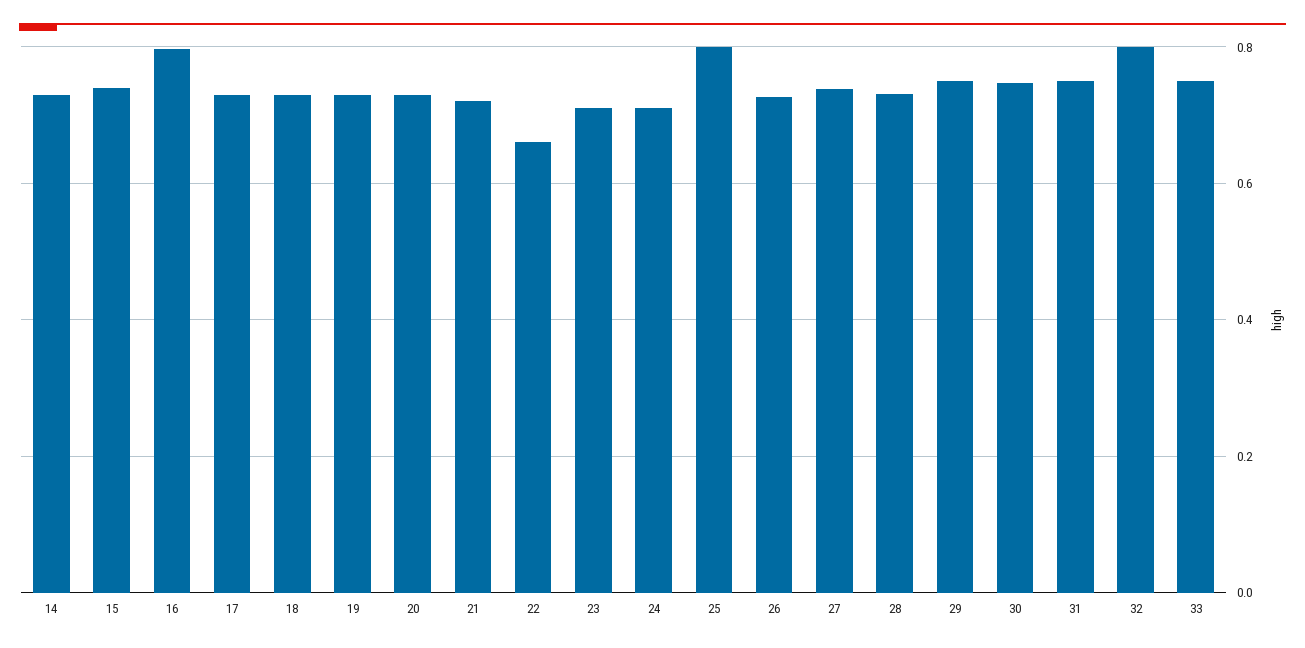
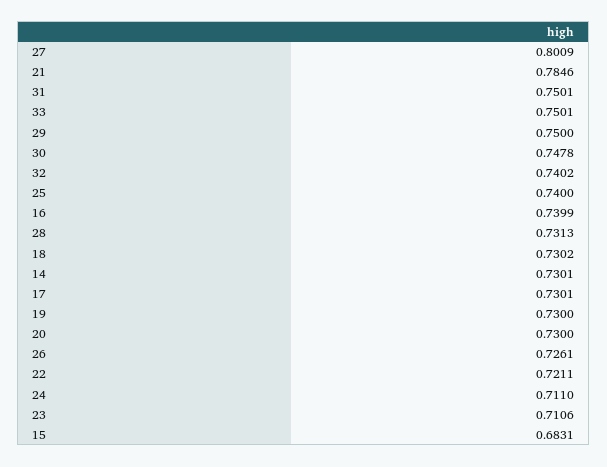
15: 0.74 -> 0.6831
16: 0.8 -> 0.7399
21: 0.72 -> 0.7846
22: 0.66 -> 0.7211
25: 0.8 -> 0.74
27: 0.74 -> 0.8009
32: 0.8 -> 0.7402

